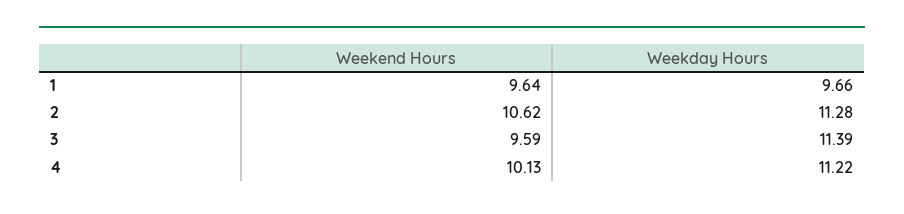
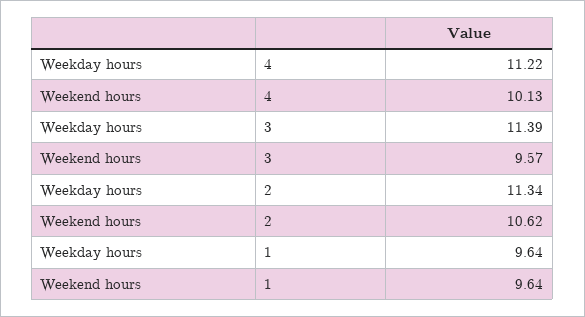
Weekday Hours, 1: 9.66 -> 9.64
Weekday Hours, 2: 11.28 -> 11.34
Weekend Hours, 3: 9.59 -> 9.57

